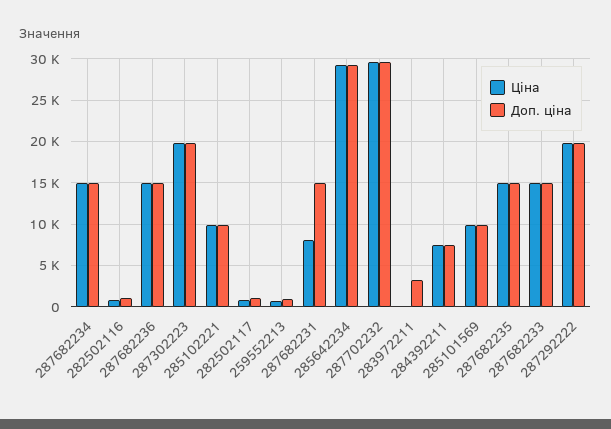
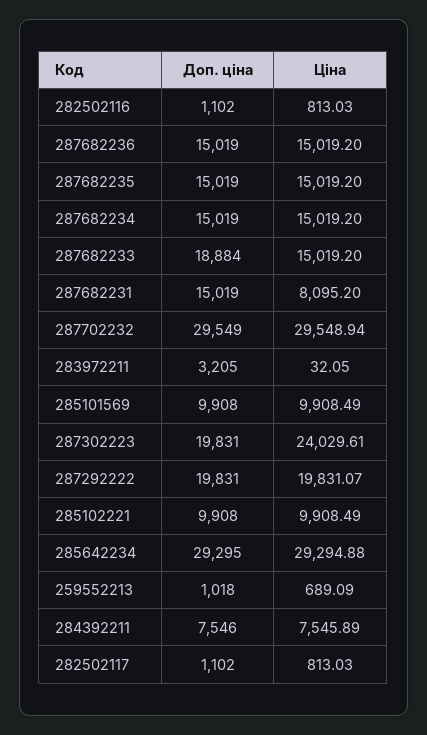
Ціна, 287302223: 20000 -> 24029.61
Доп. ціна, 287682233: 15000 -> 18884

